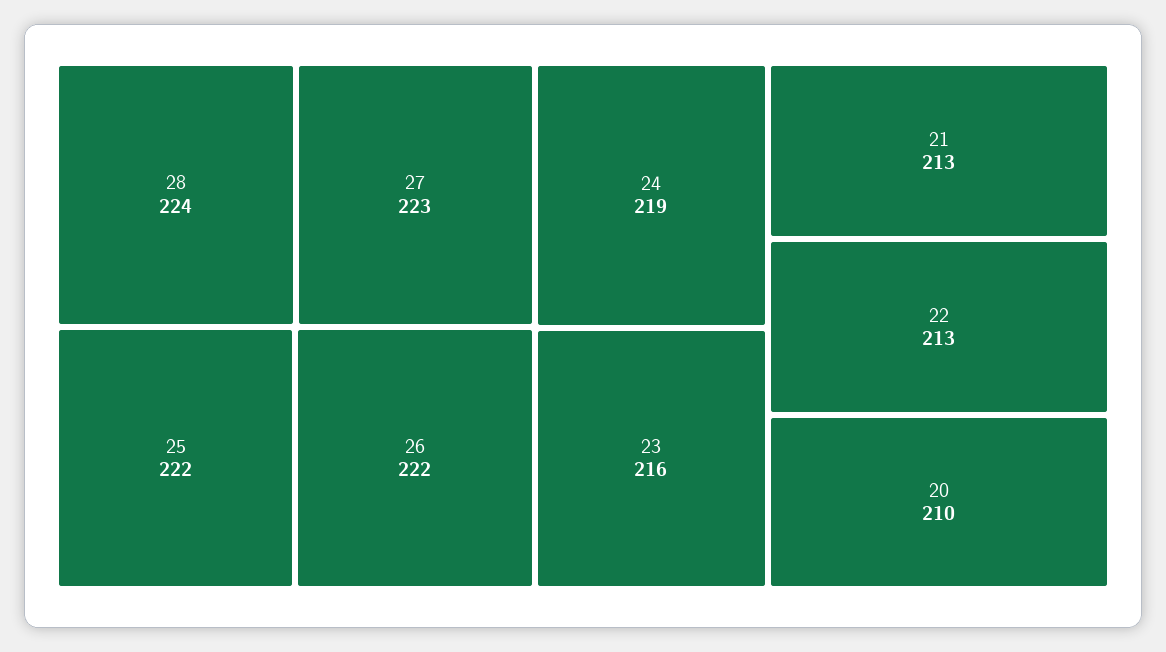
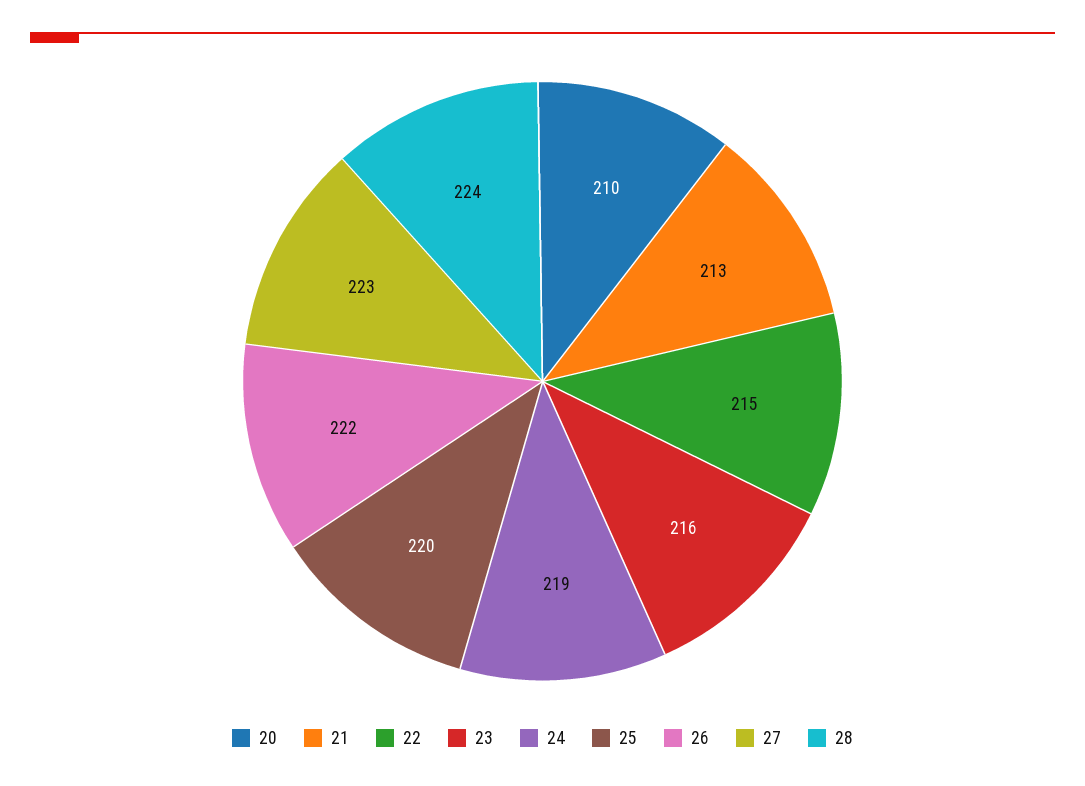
25: 222 -> 220
22: 213 -> 215

